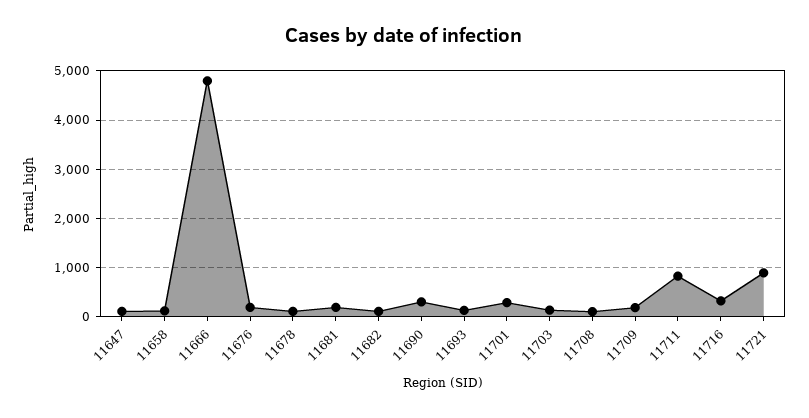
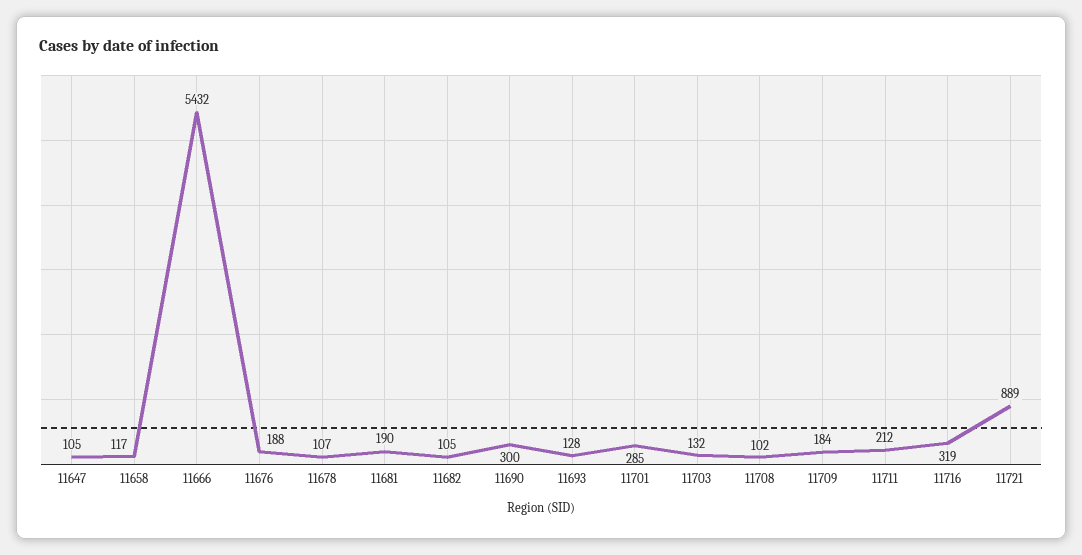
11666: 4800 -> 5432
11711: 800 -> 212

